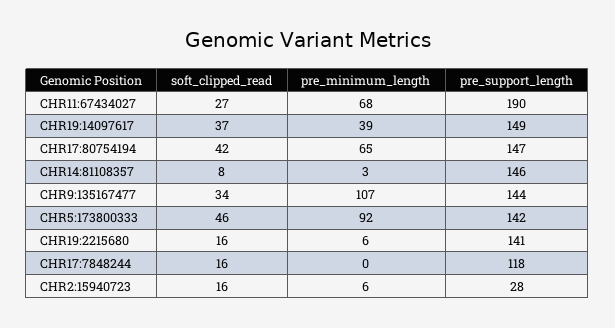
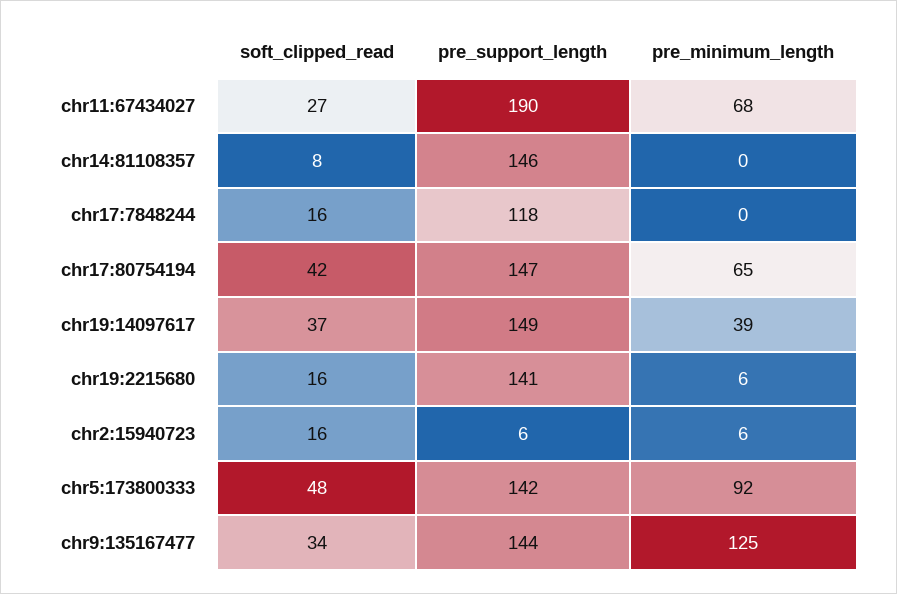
pre_minimum_length, CHR14:81108357: 3 -> 0
pre_minimum_length, CHR9:135167477: 107 -> 125
soft_clipped_read, CHR5:173800333: 46 -> 48
pre_support_length, CHR2:15940723: 28 -> 6

